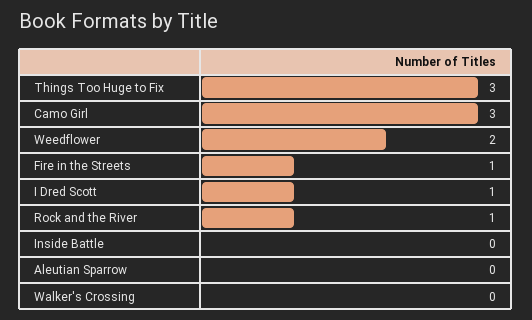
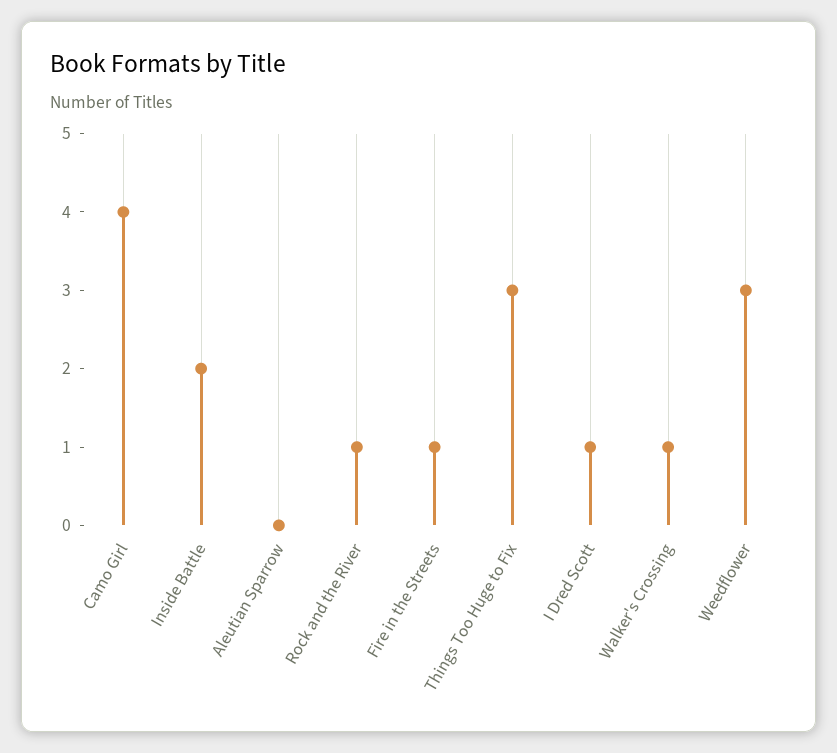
Camo Girl: 3 -> 4
Weedflower: 2 -> 3
Inside Battle: 0 -> 2
Walker's Crossing: 0 -> 1

